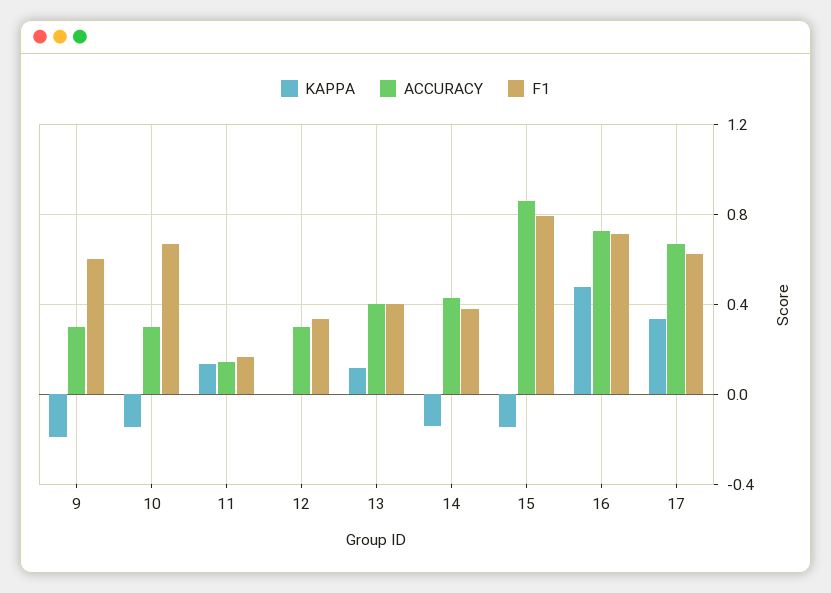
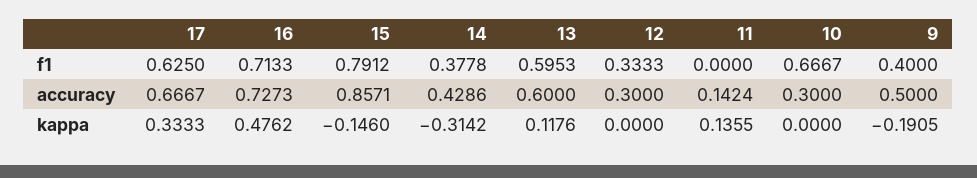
ACCURACY, 9: 0.3 -> 0.5
F1, 9: 0.6 -> 0.4
KAPPA, 10: -0.15 -> 0
F1, 11: 0.15 -> 0
ACCURACY, 13: 0.4 -> 0.6
F1, 13: 0.4 -> 0.5953
KAPPA, 14: -0.15 -> -0.3142

